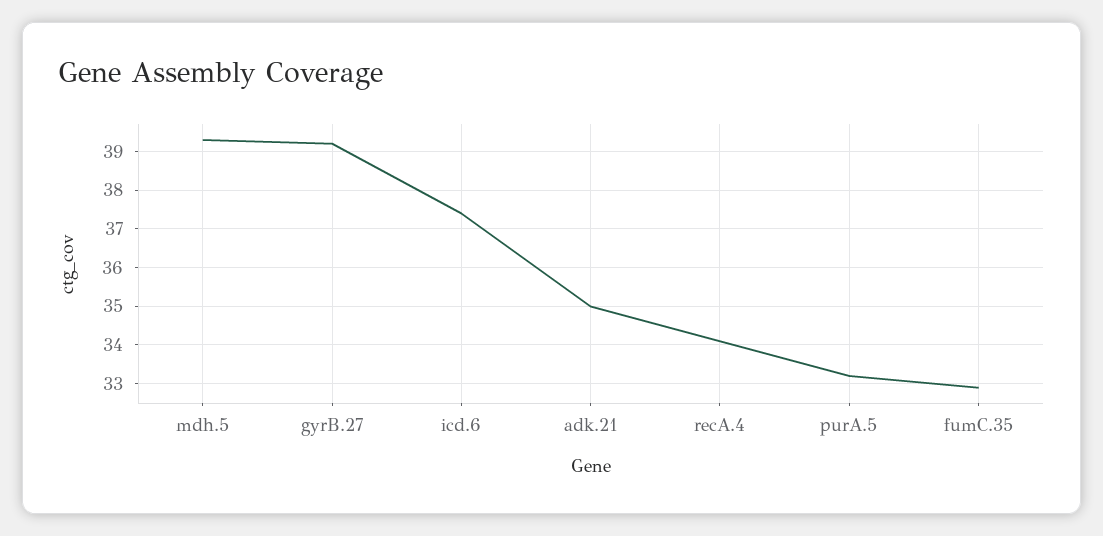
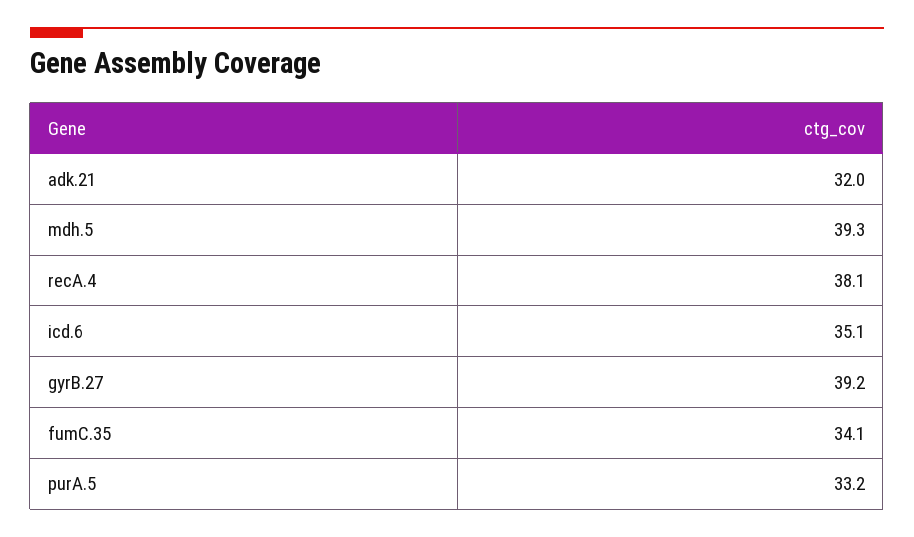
icd.6: 37.5 -> 35.1
adk.21: 35 -> 32
recA.4: 34 -> 38.1
fumC.35: 33 -> 34.1

